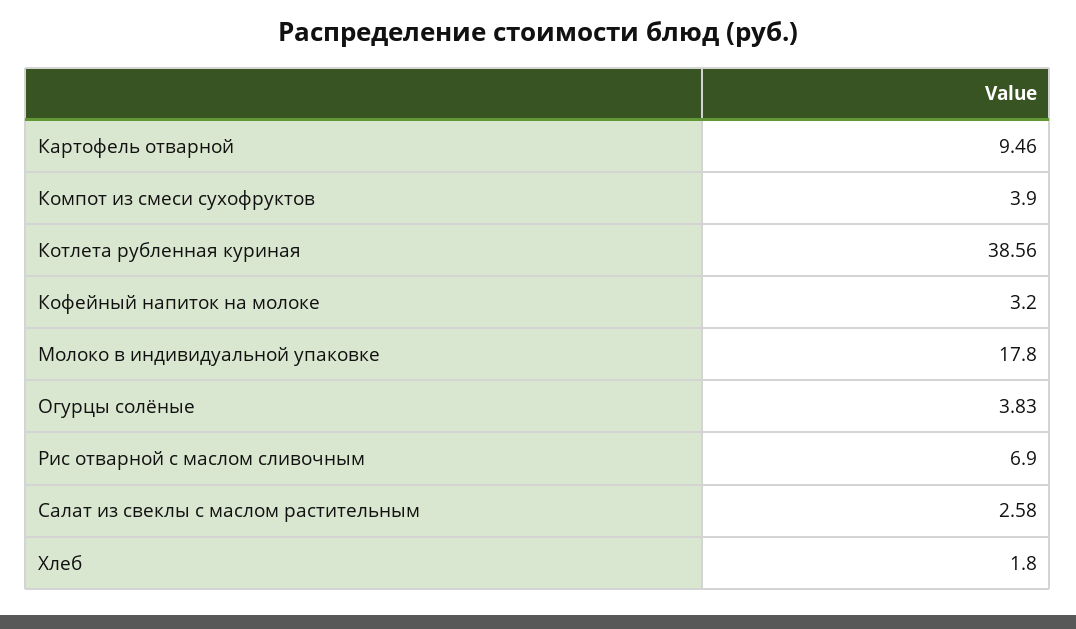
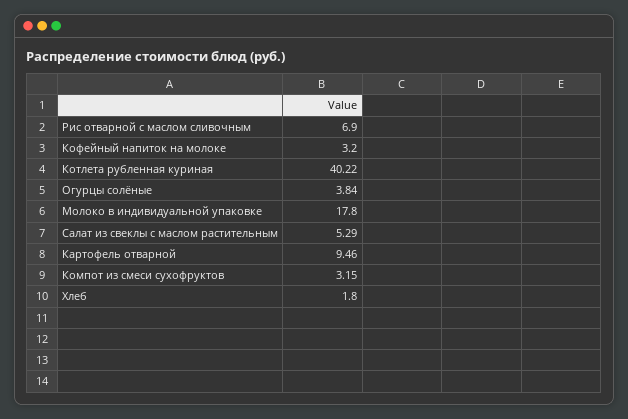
Компот из смеси сухофруктов: 3.9 -> 3.15
Котлета рубленная куриная: 38.56 -> 40.22
Огурцы солёные: 3.83 -> 3.84
Салат из свеклы с маслом растительным: 2.58 -> 5.29

